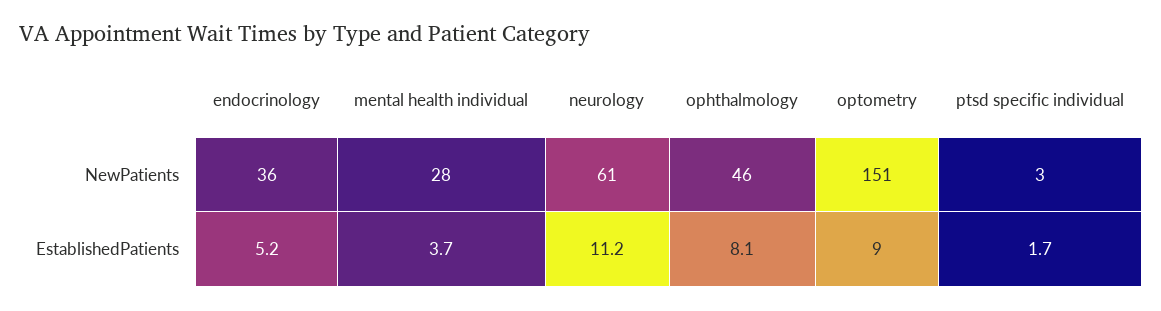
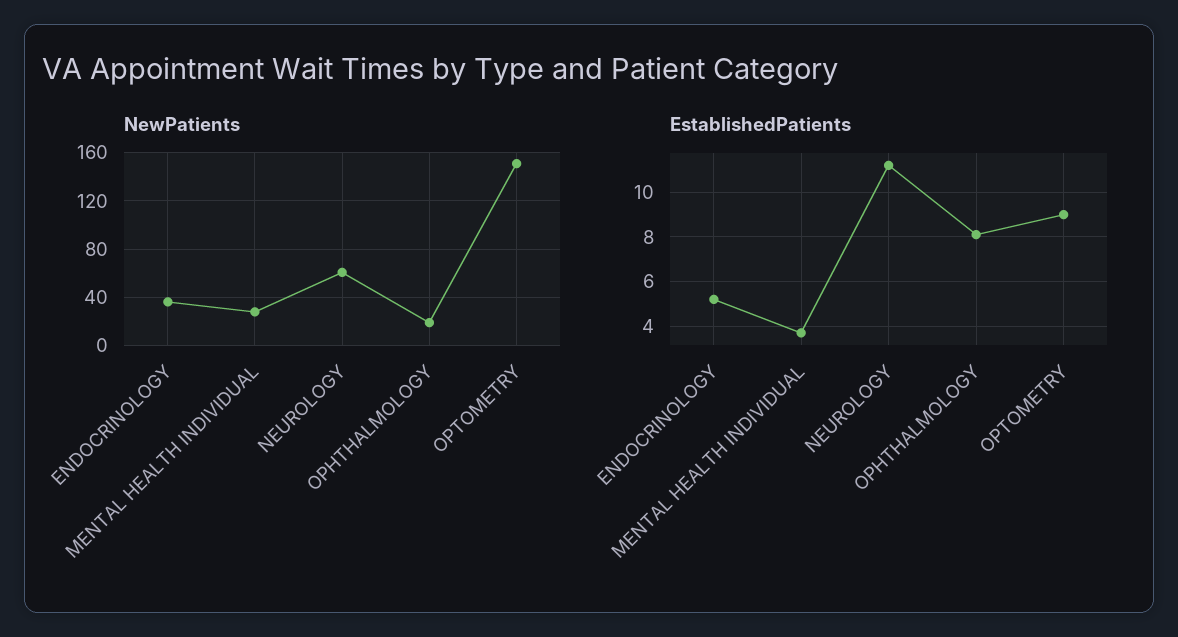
NewPatients, ophthalmology: 46 -> 20
NewPatients, ptsd specific individual: 3 -> none
EstablishedPatients, ptsd specific individual: 1.7 -> none

